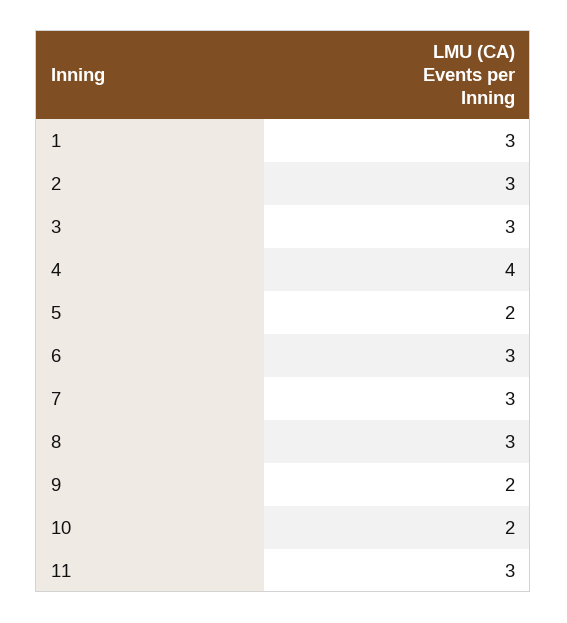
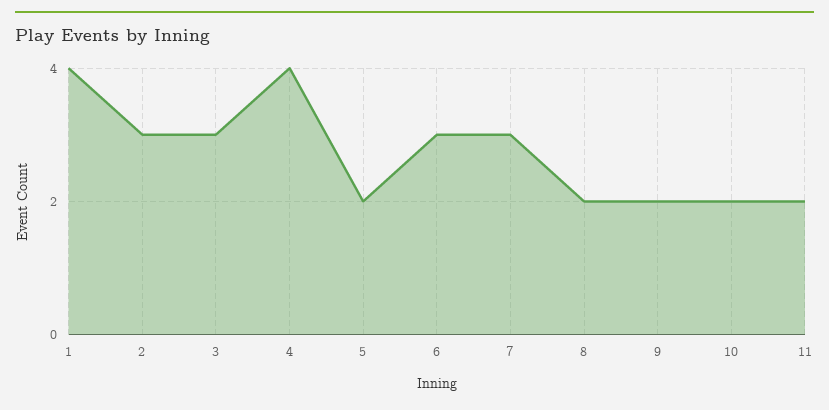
1: 3 -> 4
8: 3 -> 2
11: 3 -> 2

